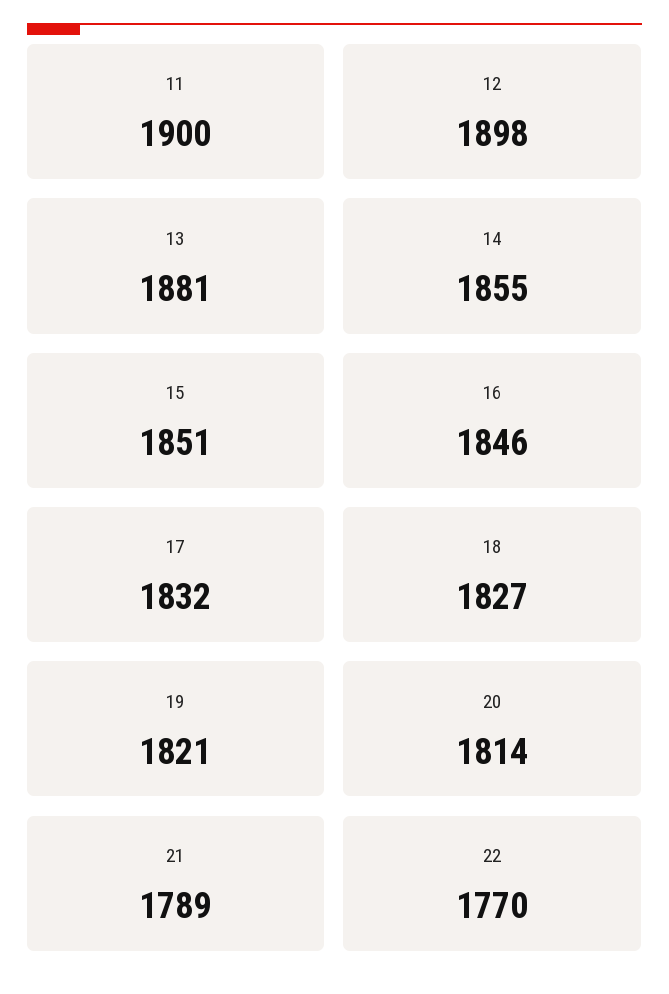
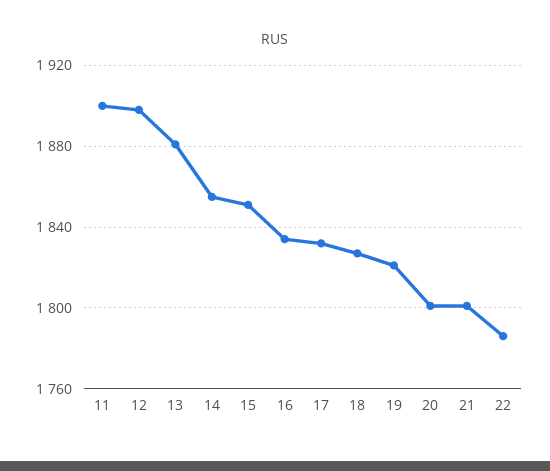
16: 1846 -> 1835
20: 1814 -> 1800
21: 1789 -> 1800
22: 1770 -> 1785

